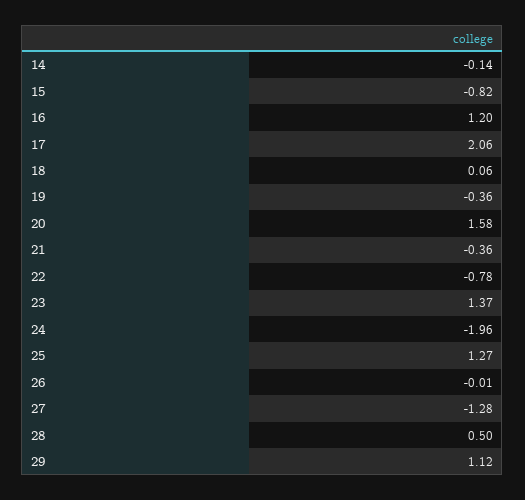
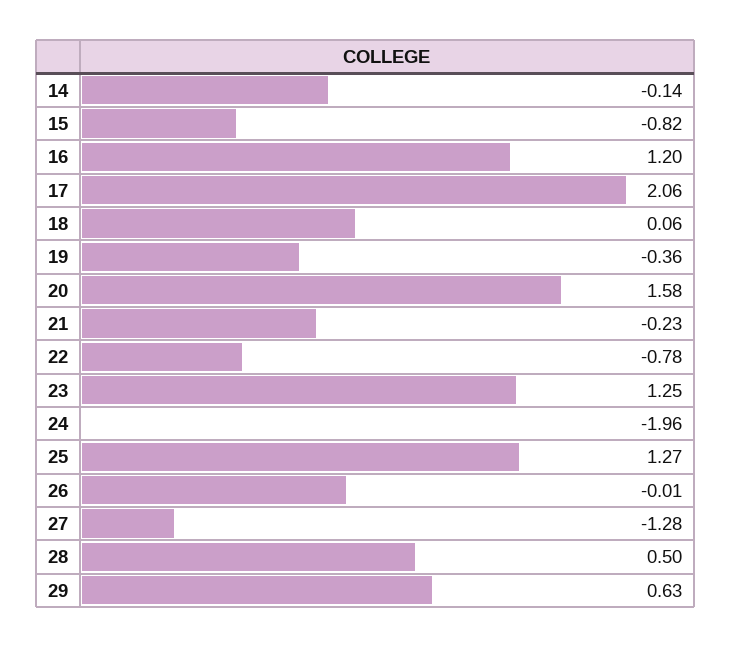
21: -0.36 -> -0.23
23: 1.37 -> 1.25
29: 1.12 -> 0.63

